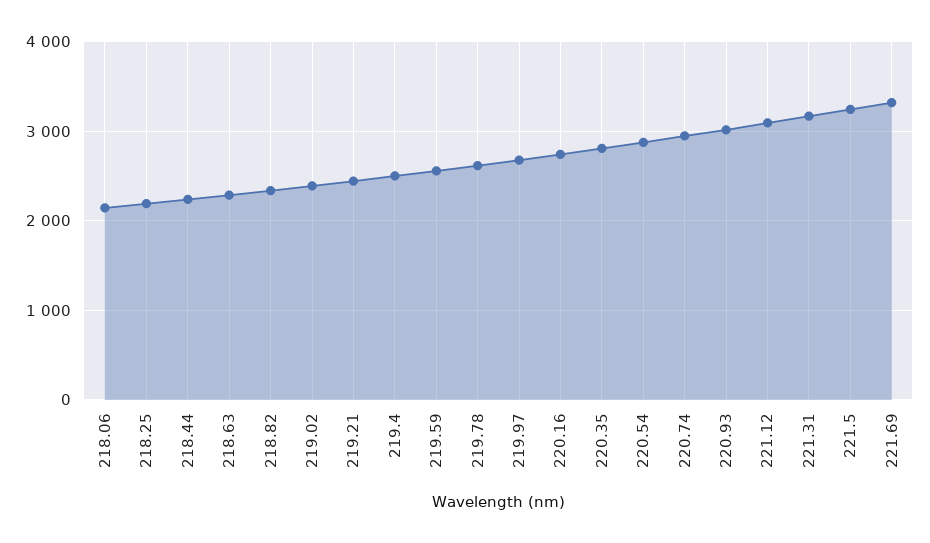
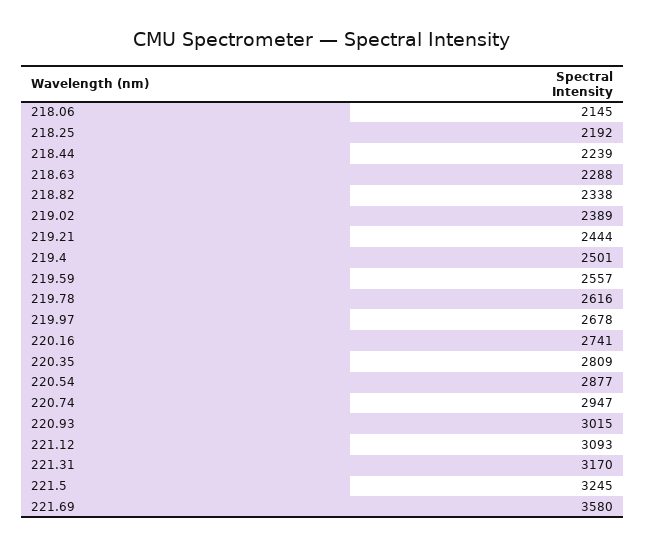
221.69: 3300 -> 3580

